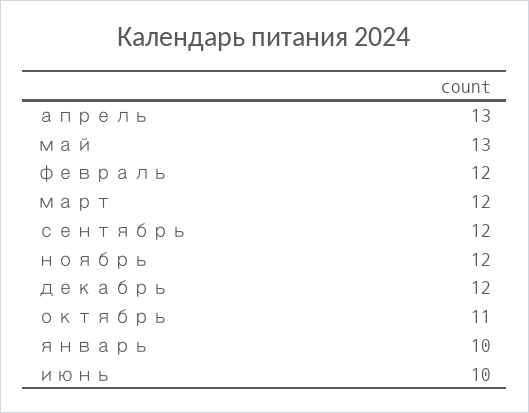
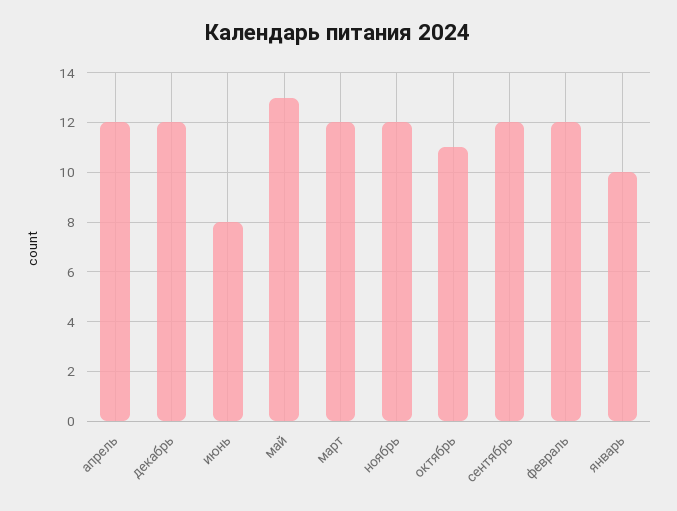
апрель: 13 -> 12
июнь: 10 -> 8

